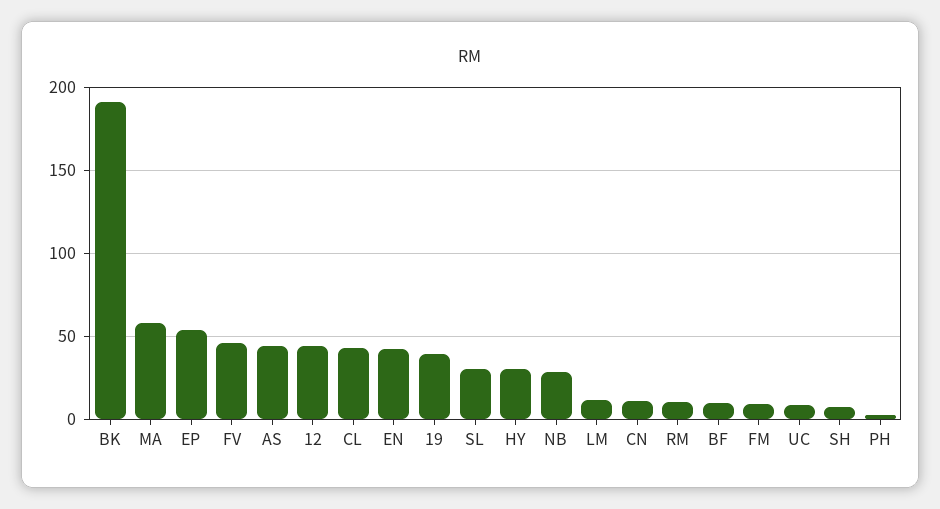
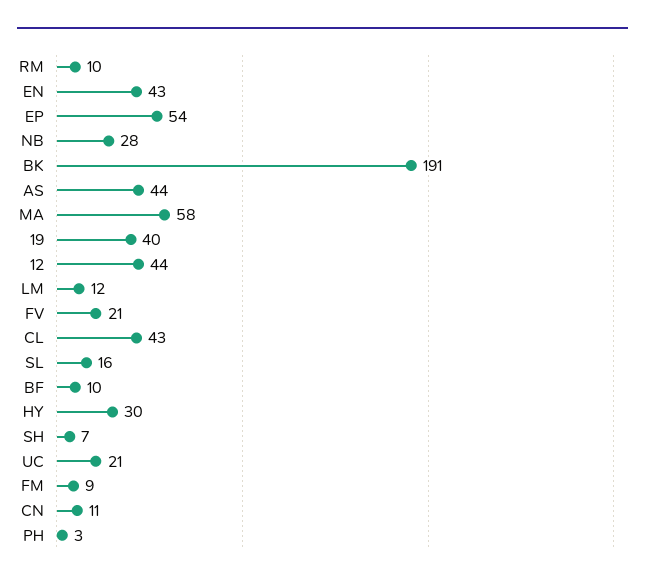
FV: 45 -> 21
SL: 30 -> 16
UC: 10 -> 21

